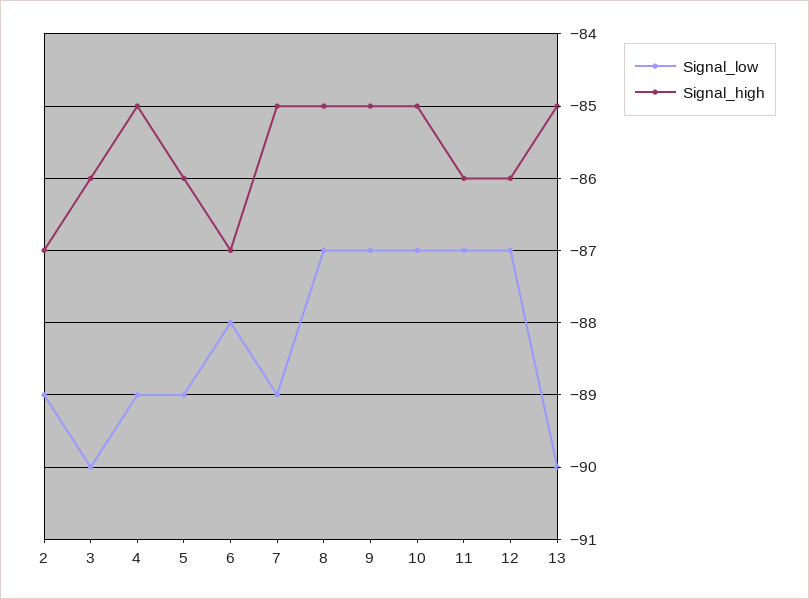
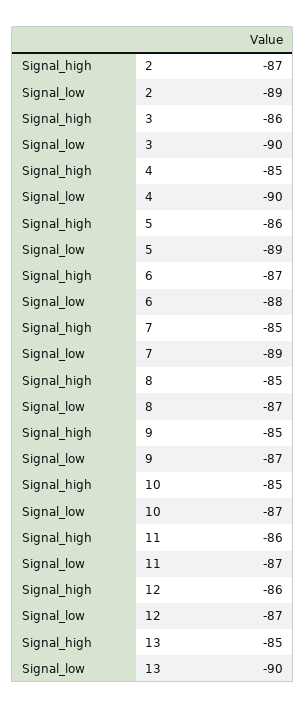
Signal_low, 4: -89 -> -90

